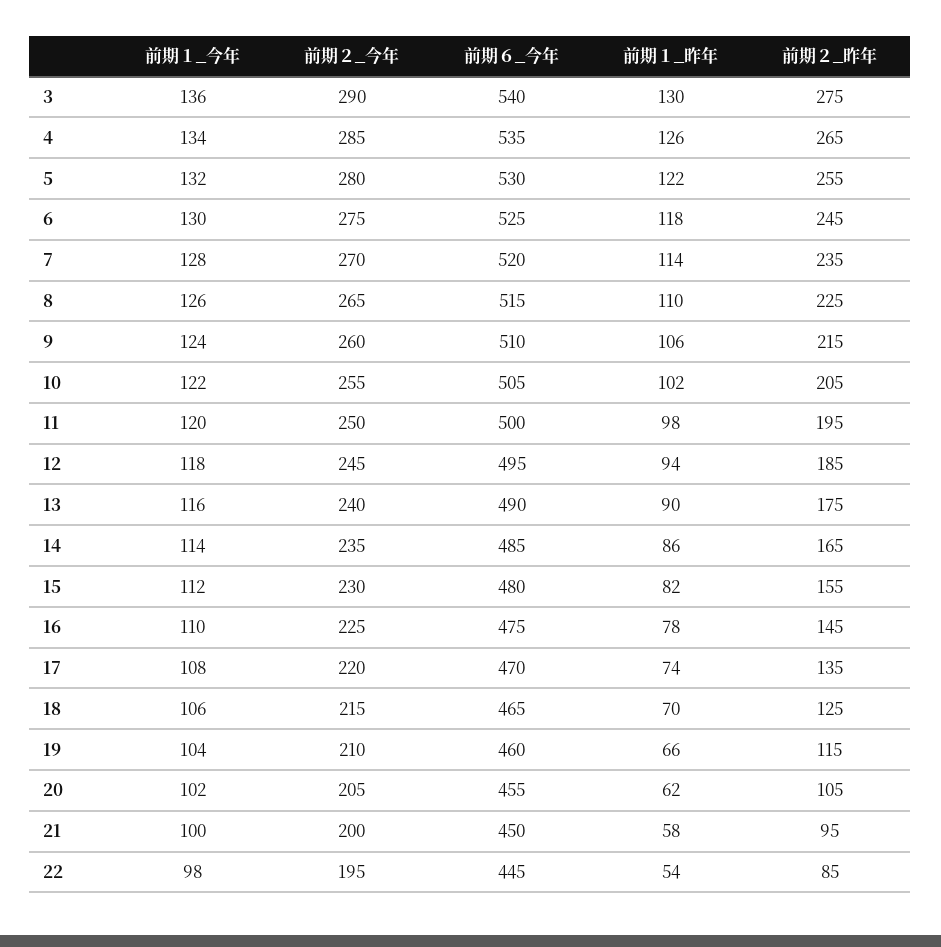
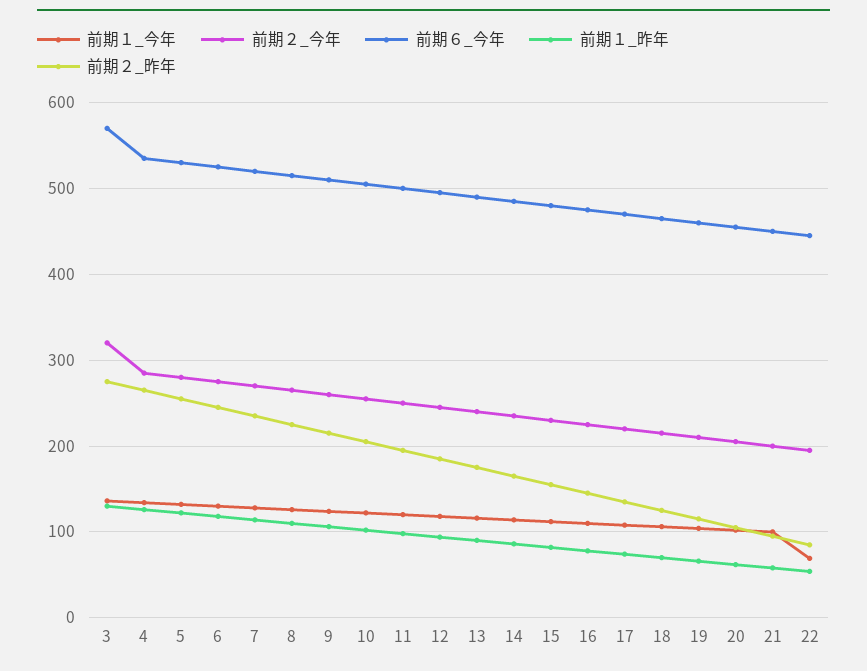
前期２_今年, 3: 290 -> 320
前期６_今年, 3: 540 -> 570
前期１_今年, 22: 98 -> 70

